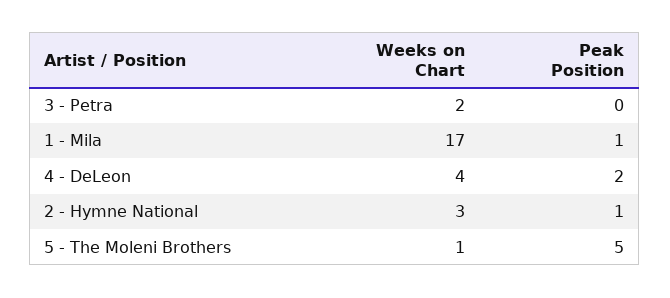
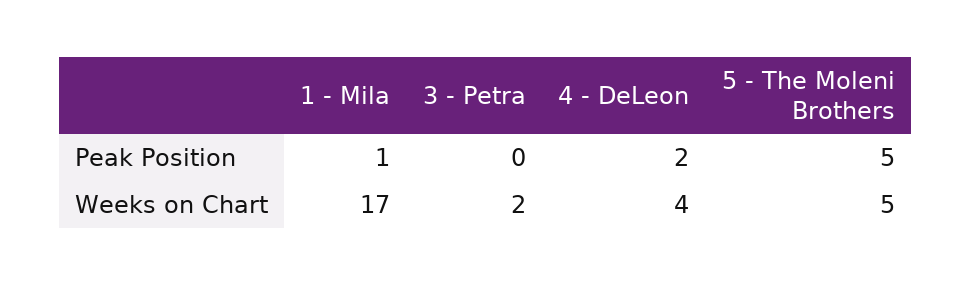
Weeks on Chart, 2 - Hymne National: 3 -> none
Peak Position, 2 - Hymne National: 1 -> none
Weeks on Chart, 5 - The Moleni Brothers: 1 -> 5

